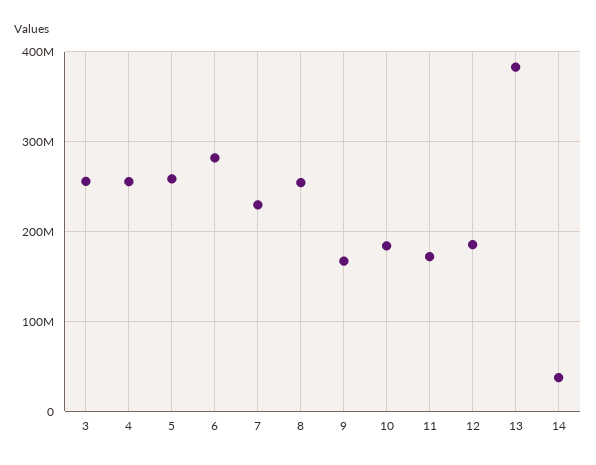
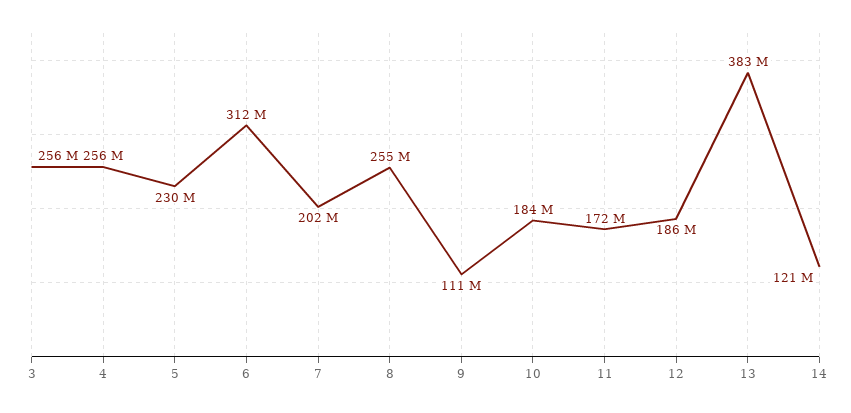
5: 260000000 -> 230000000
6: 280000000 -> 312000000
7: 230000000 -> 202000000
9: 170000000 -> 111000000
14: 40000000 -> 121000000

